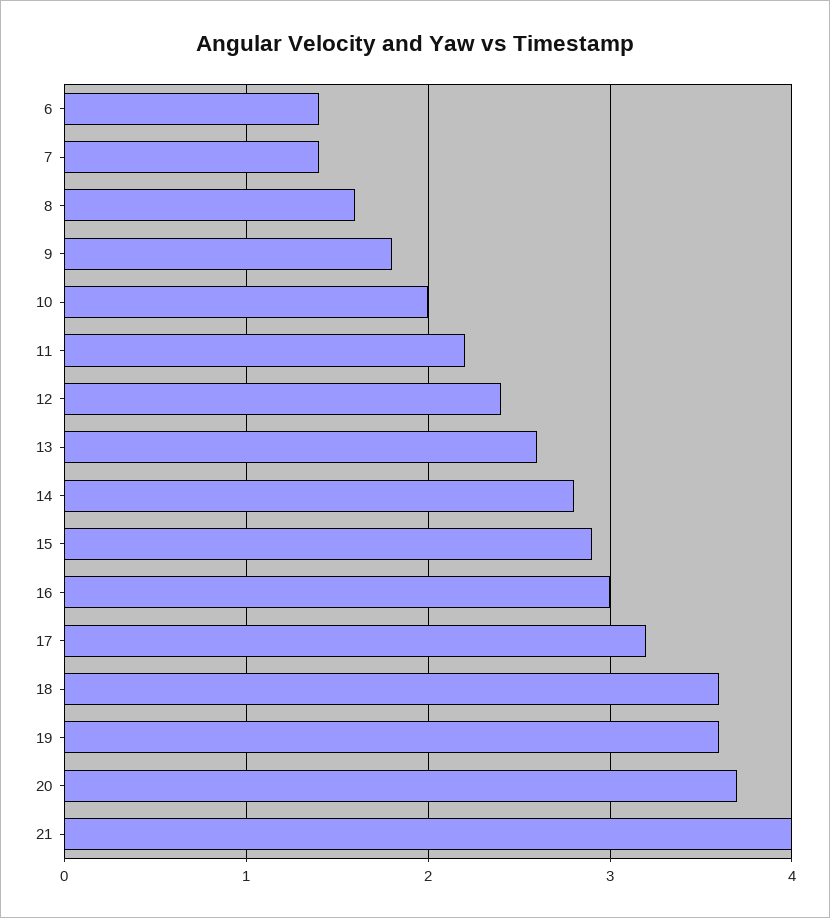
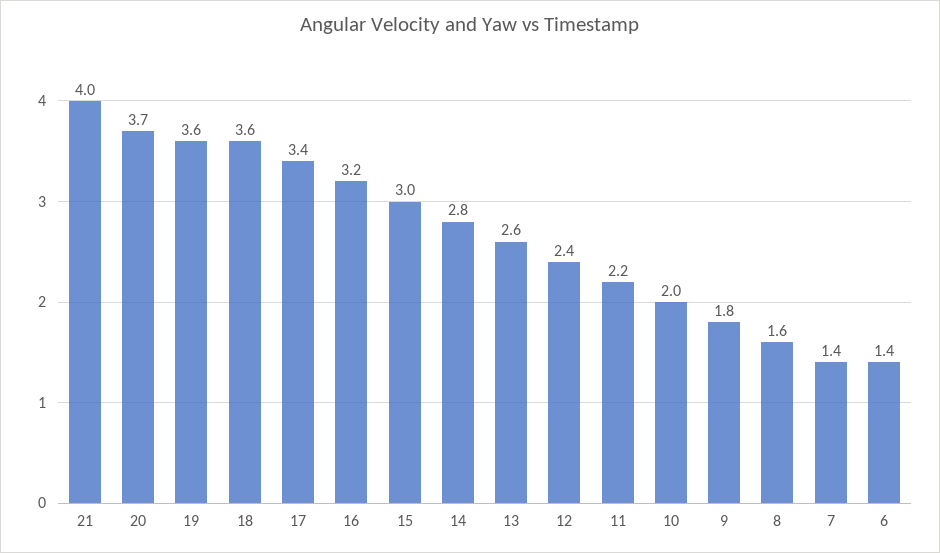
15: 2.9 -> 3
16: 3 -> 3.2
17: 3.2 -> 3.4

